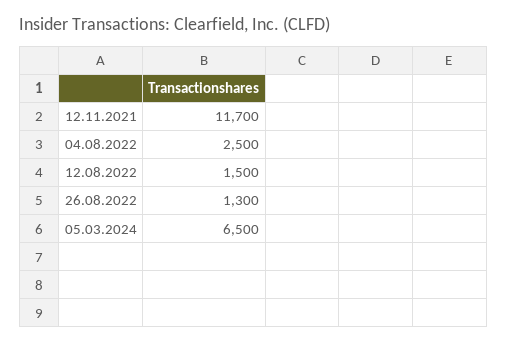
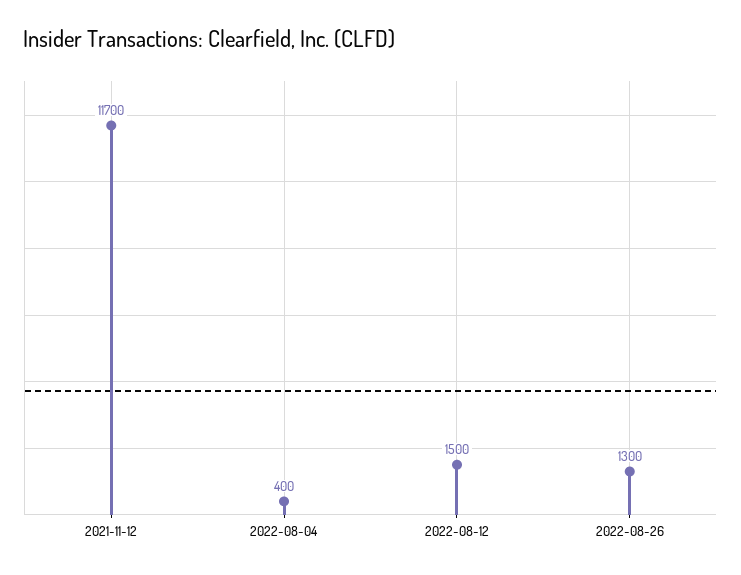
04.08.2022: 2500 -> 400
05.03.2024: 6500 -> none

